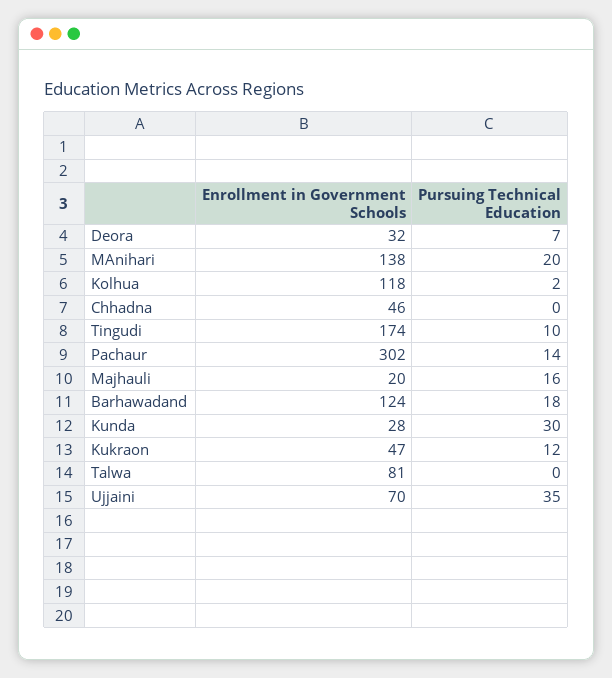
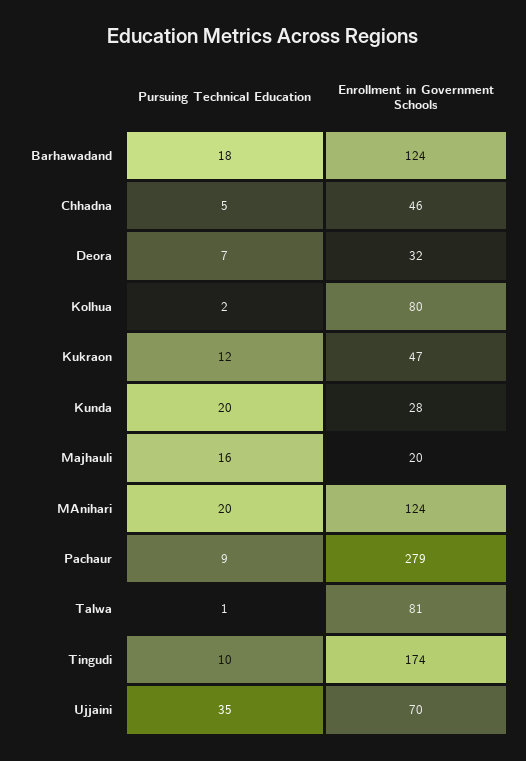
Enrollment in Government Schools, MAnihari: 138 -> 124
Enrollment in Government Schools, Kolhua: 118 -> 80
Pursuing Technical Education, Chhadna: 0 -> 5
Enrollment in Government Schools, Pachaur: 302 -> 279
Pursuing Technical Education, Pachaur: 14 -> 9
Pursuing Technical Education, Kunda: 30 -> 20
Pursuing Technical Education, Talwa: 0 -> 1

